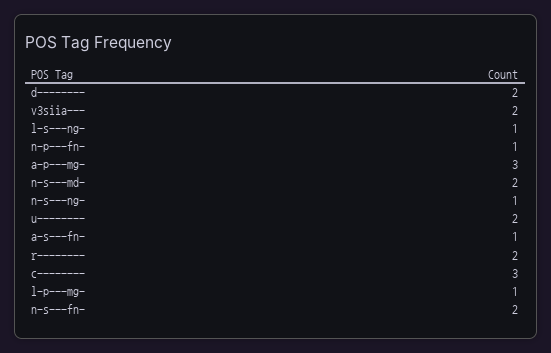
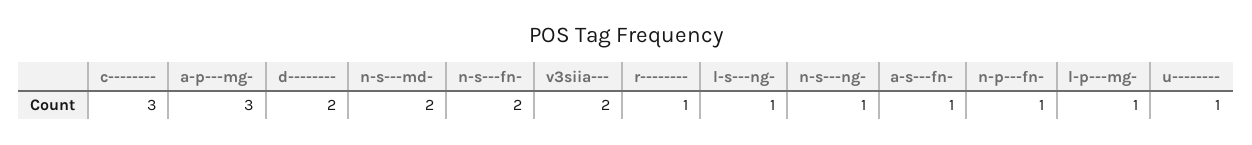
u--------: 2 -> 1
r--------: 2 -> 1

